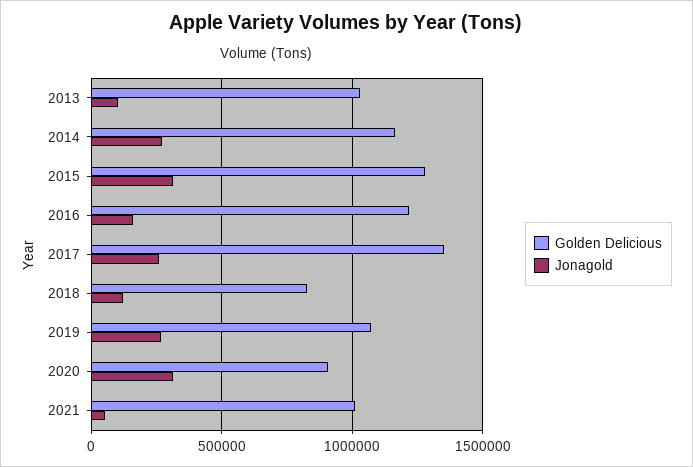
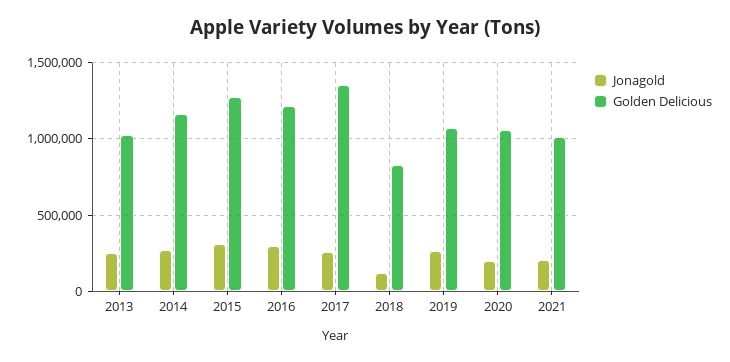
Jonagold, 2013: 100000 -> 250000
Jonagold, 2016: 150000 -> 300000
Golden Delicious, 2020: 900000 -> 1050000
Jonagold, 2020: 300000 -> 200000
Jonagold, 2021: 50000 -> 200000

